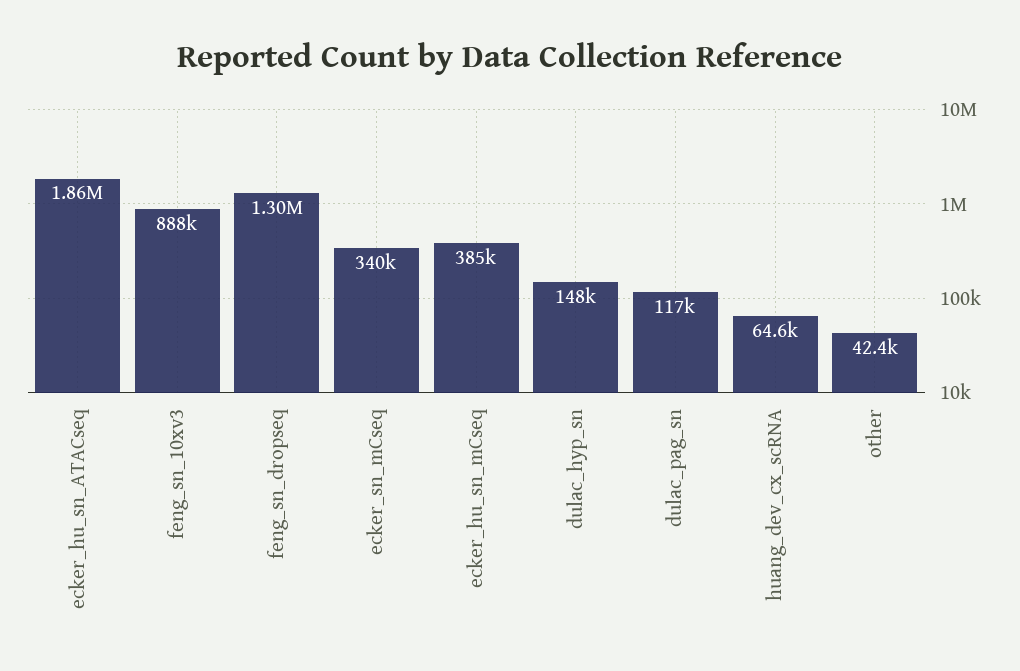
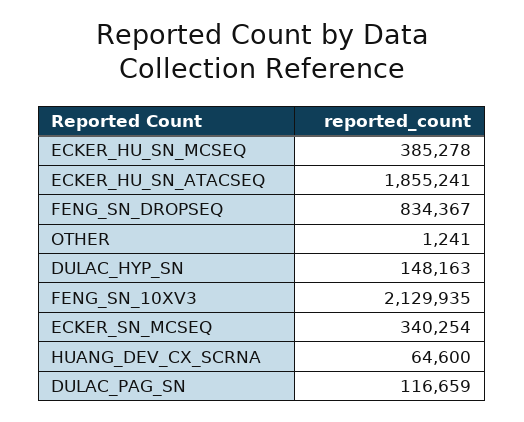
feng_sn_10xv3: 888000 -> 2129935
feng_sn_dropseq: 1300000 -> 834367
other: 42400 -> 1241

